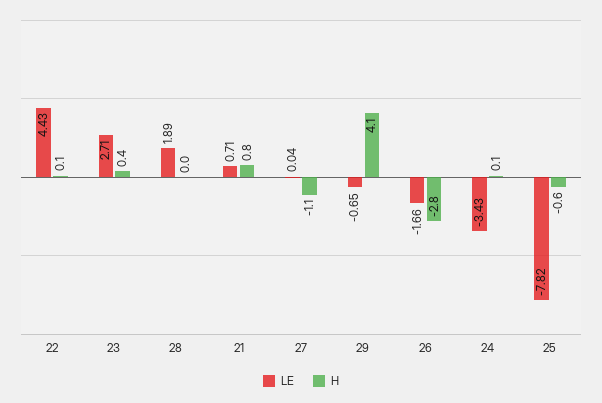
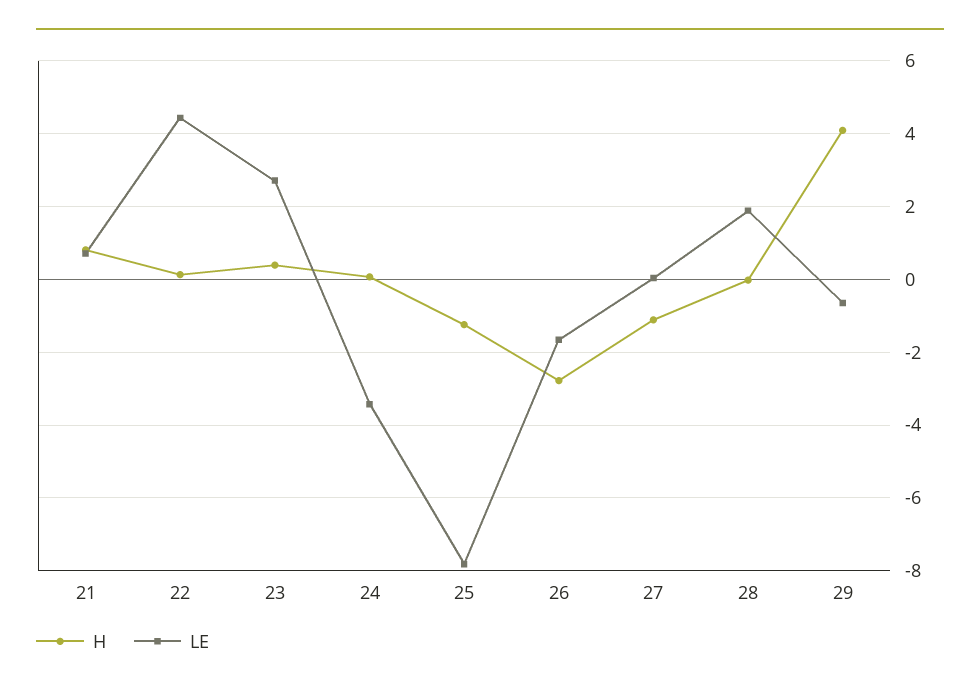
H, 25: -0.6 -> -1.2

